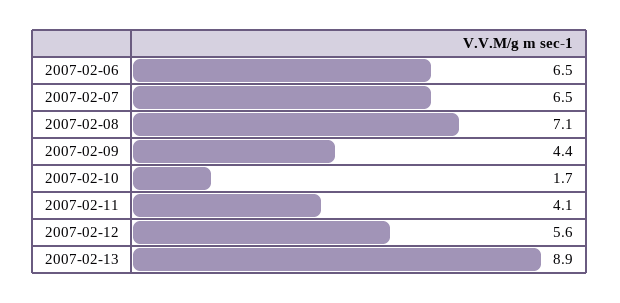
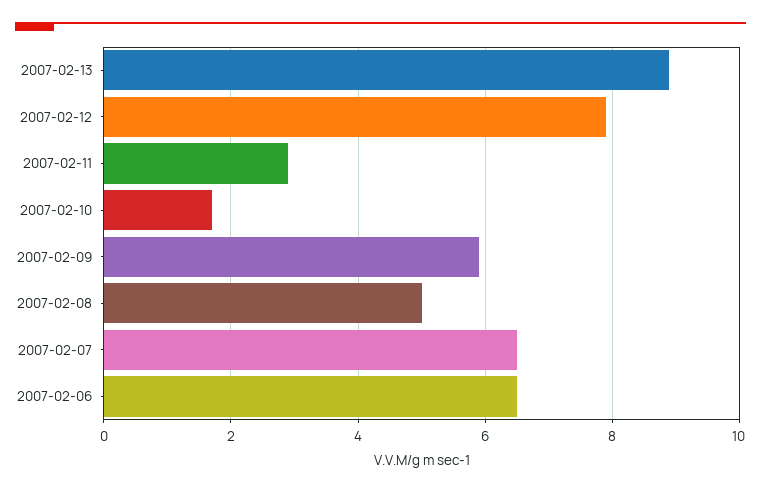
2007-02-08: 7.1 -> 5
2007-02-09: 4.4 -> 6
2007-02-11: 4.1 -> 3
2007-02-12: 5.6 -> 8

